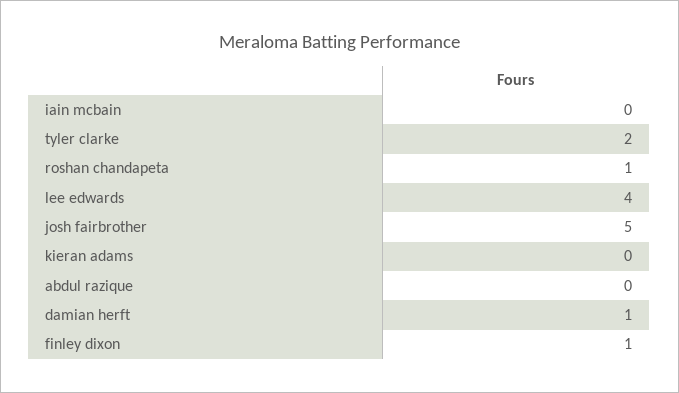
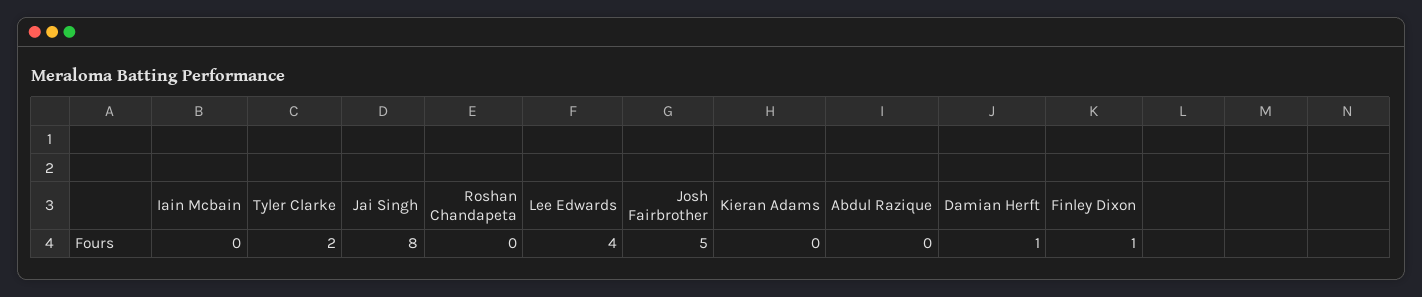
roshan chandapeta: 1 -> 0
Jai Singh: none -> 8

